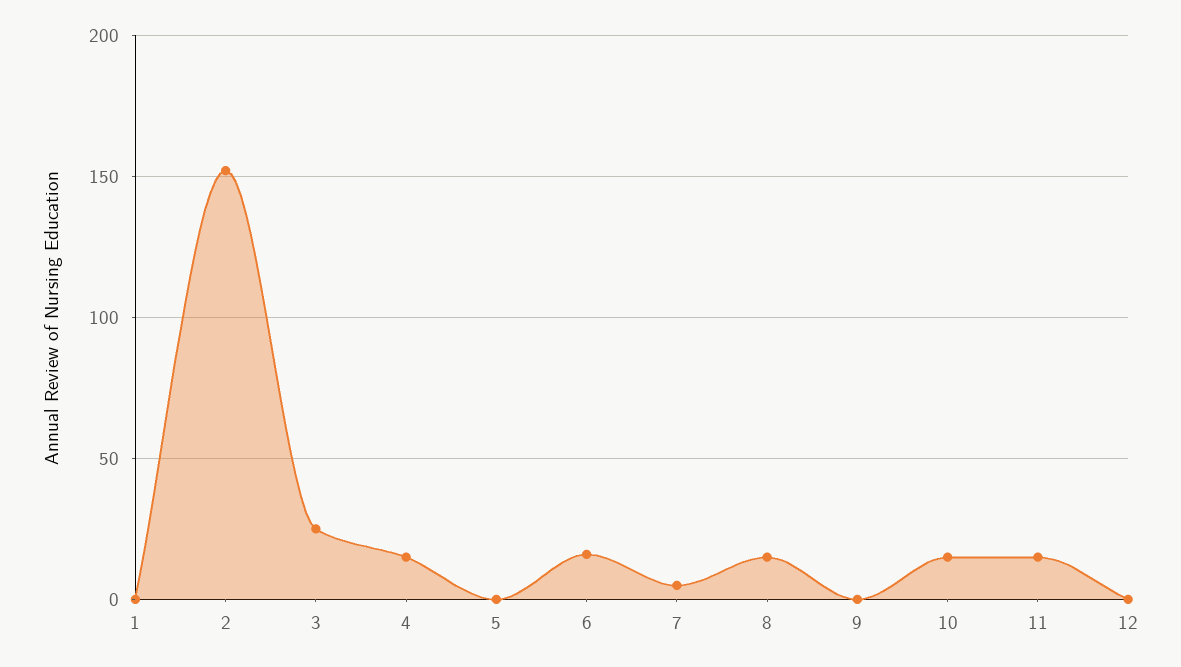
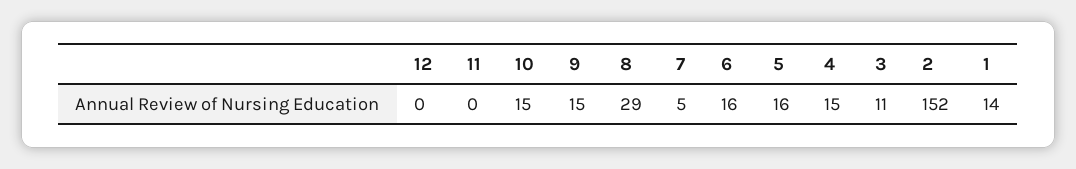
1: 0 -> 14
3: 25 -> 11
5: 0 -> 16
8: 15 -> 29
9: 0 -> 15
11: 15 -> 0

